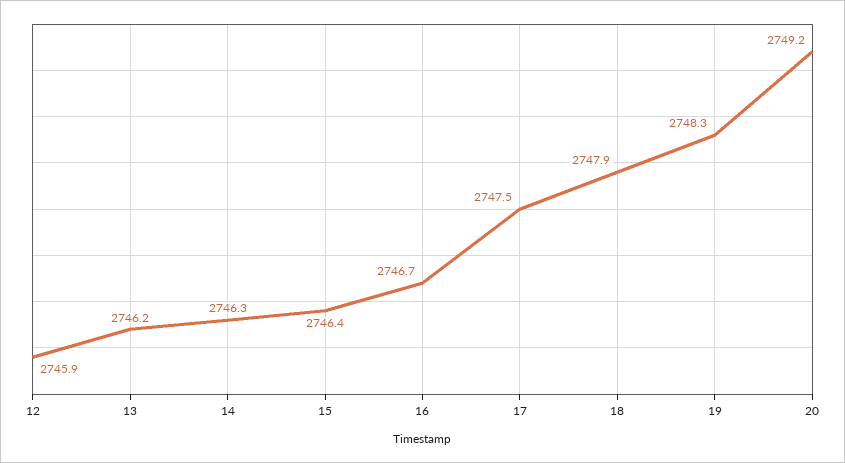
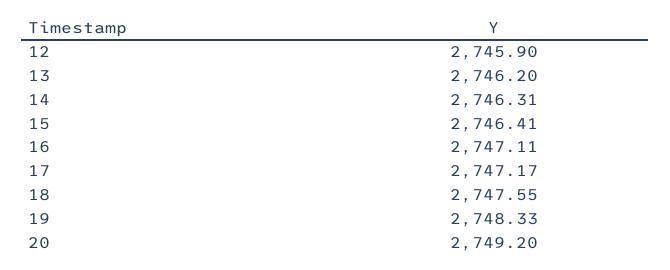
16: 2746.7 -> 2747.11
17: 2747.5 -> 2747.17
18: 2747.9 -> 2747.55

